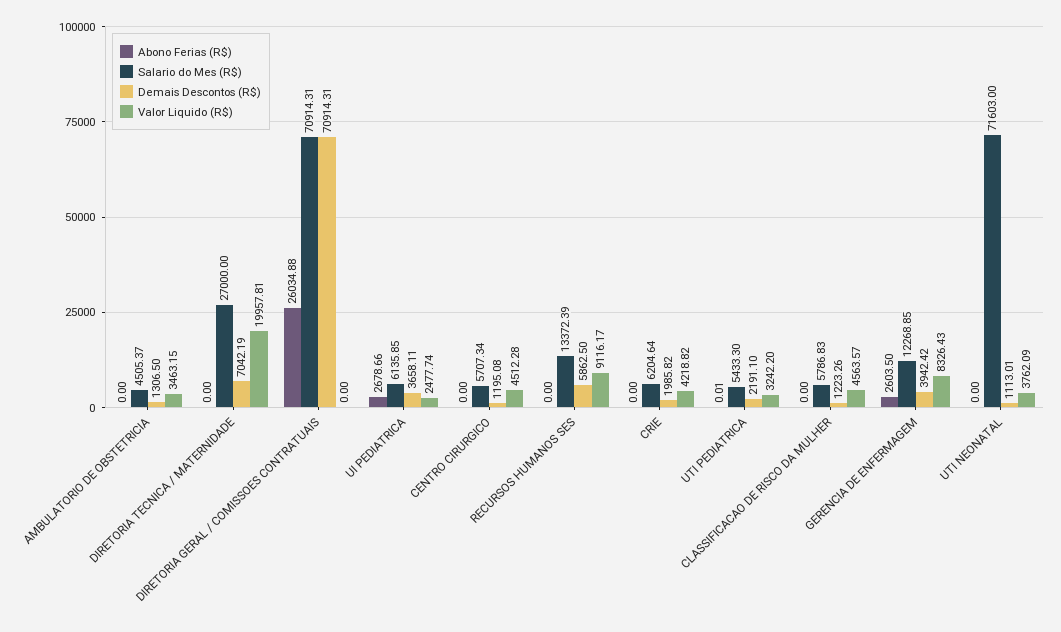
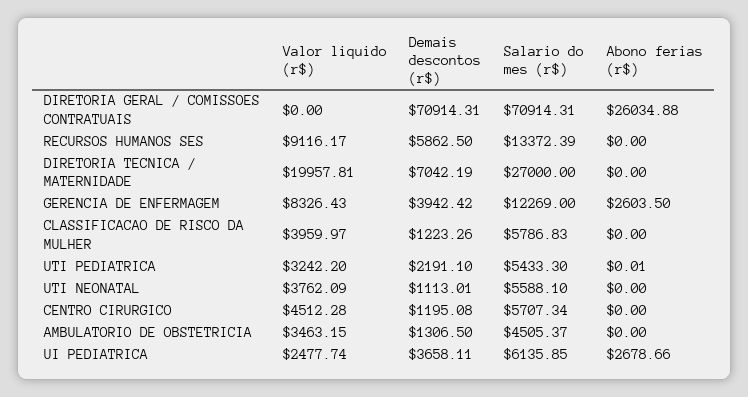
Abono Ferias (R$), CRIE: 0 -> none
Salario do Mes (R$), CRIE: 6204.64 -> none
Demais Descontos (R$), CRIE: 1985.82 -> none
Valor Liquido (R$), CRIE: 4218.82 -> none
Valor Liquido (R$), CLASSIFICACAO DE RISCO DA MULHER: 4563.57 -> 3959.97
Salario do Mes (R$), GERENCIA DE ENFERMAGEM: 12268.85 -> 12269
Salario do Mes (R$), UTI NEONATAL: 71603 -> 5588.1

